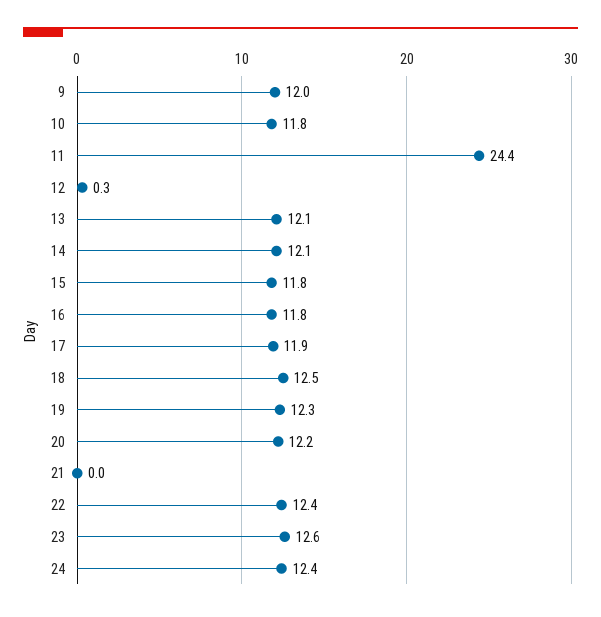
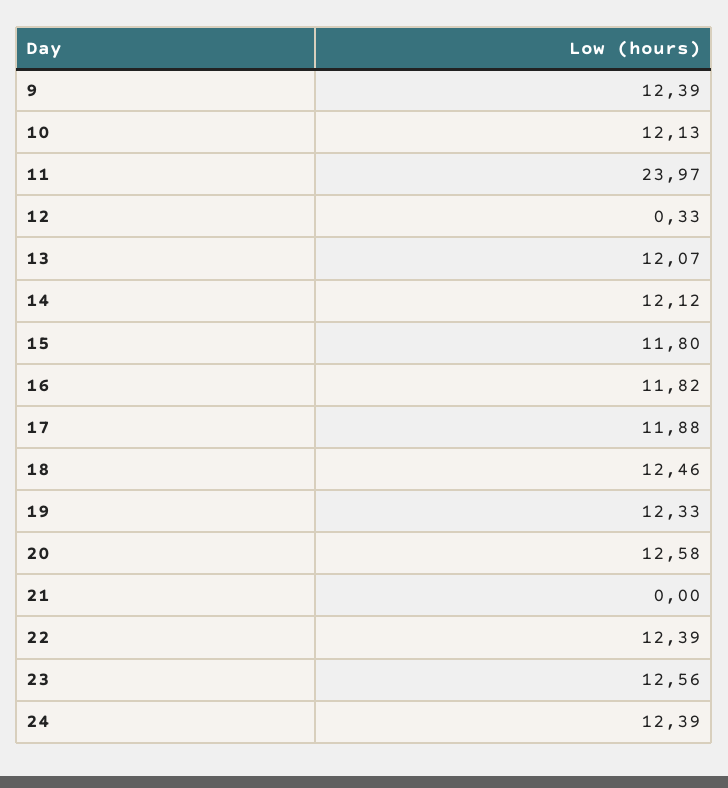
9: 12 -> 12.39
10: 11.8 -> 12.13
11: 24.4 -> 23.97
20: 12.2 -> 12.58

